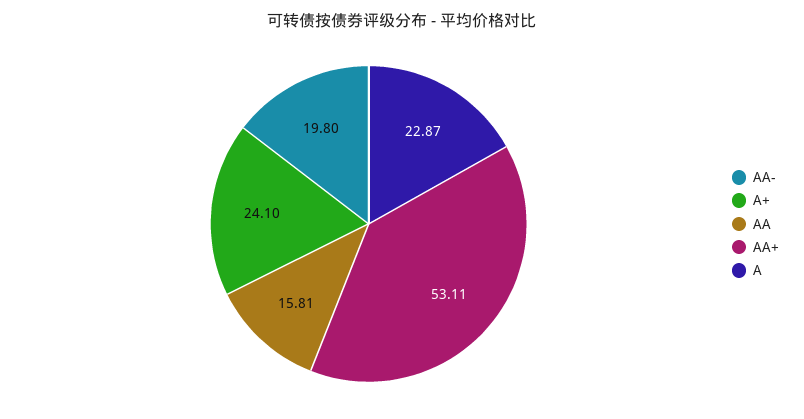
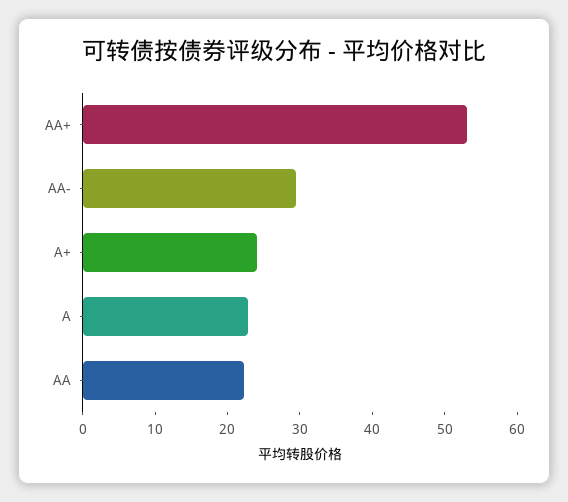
AA-: 19.8 -> 30
AA: 15.81 -> 22

